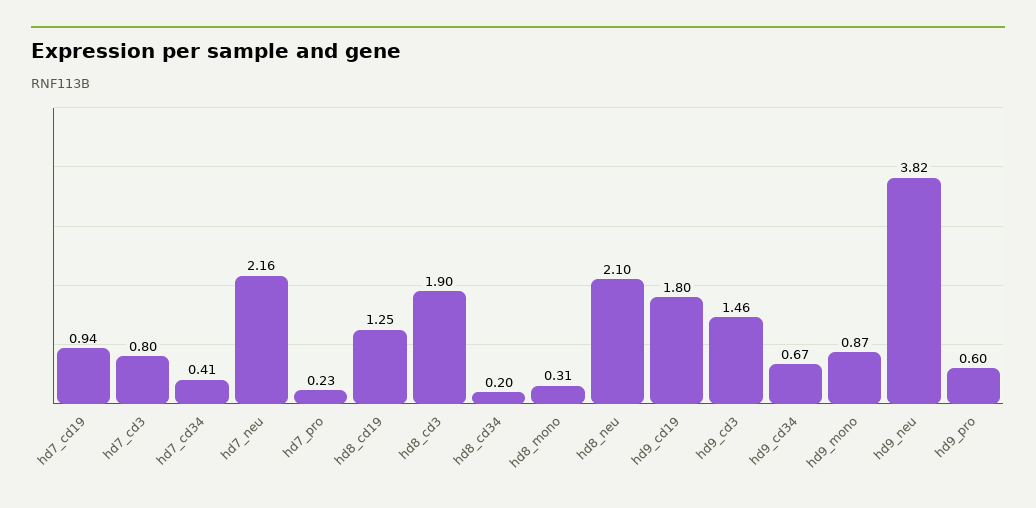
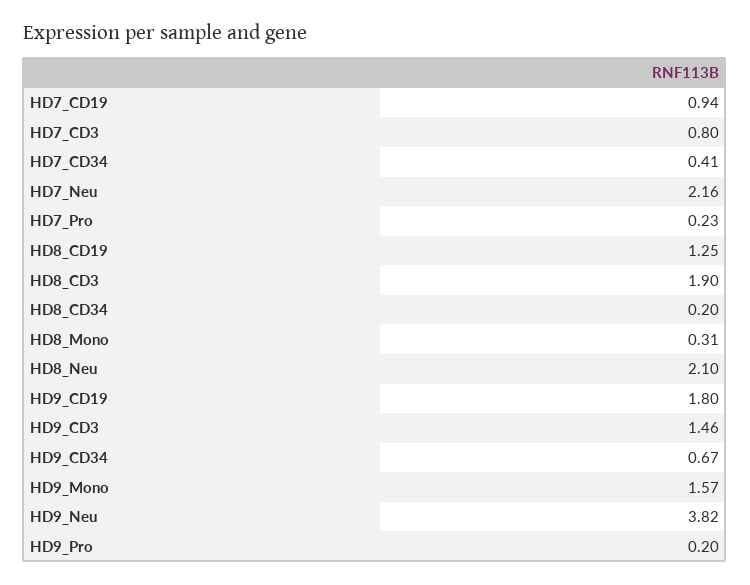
hd9_mono: 0.87 -> 1.57
hd9_pro: 0.6 -> 0.2

